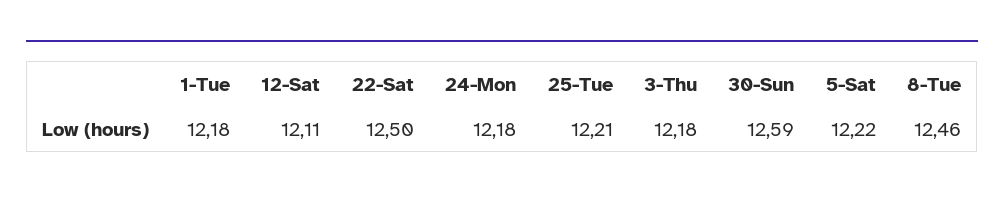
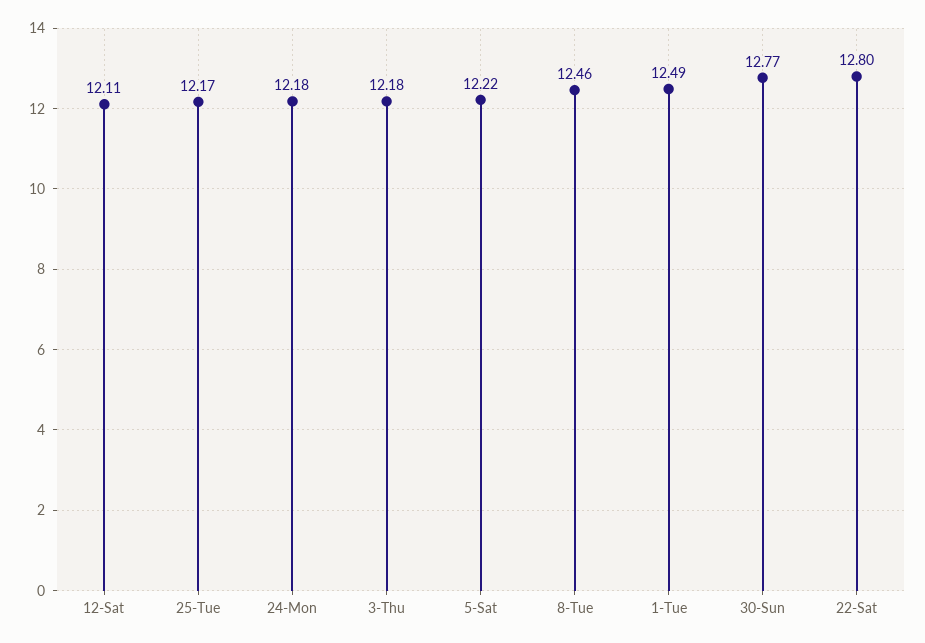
1-Tue: 12.18 -> 12.49
22-Sat: 12.5 -> 12.8
25-Tue: 12.21 -> 12.17
30-Sun: 12.59 -> 12.77

